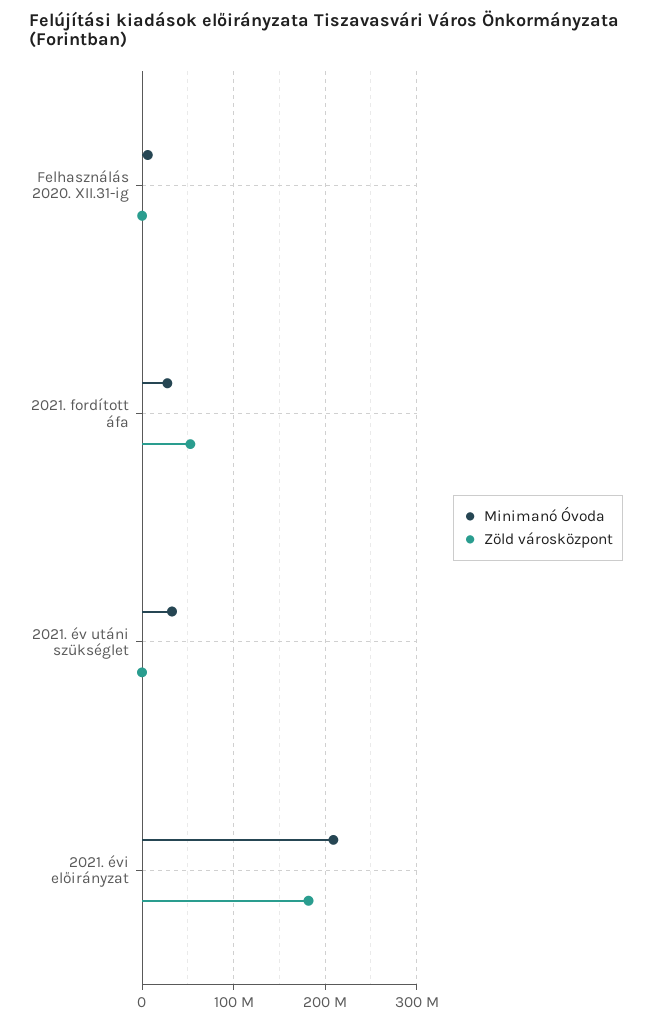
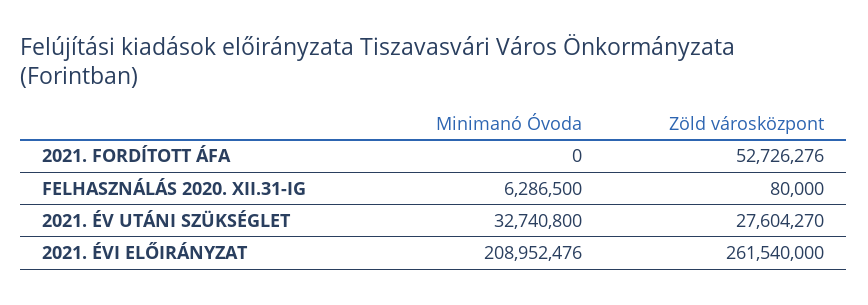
Minimanó Óvoda, 2021. fordított áfa: 30000000 -> 0
Zöld városközpont, 2021. év utáni szükséglet: 0 -> 27604270
Zöld városközpont, 2021. évi előirányzat: 180000000 -> 261540000

